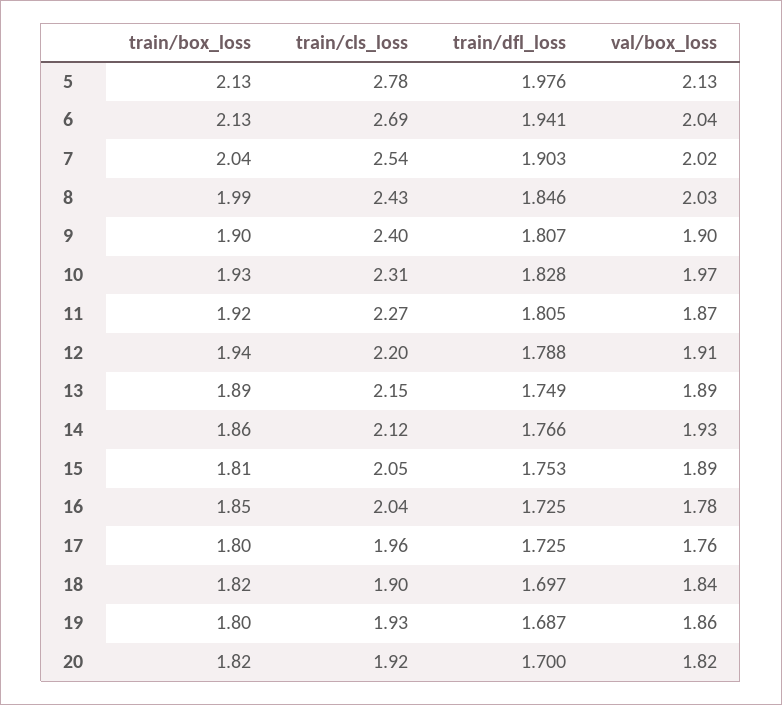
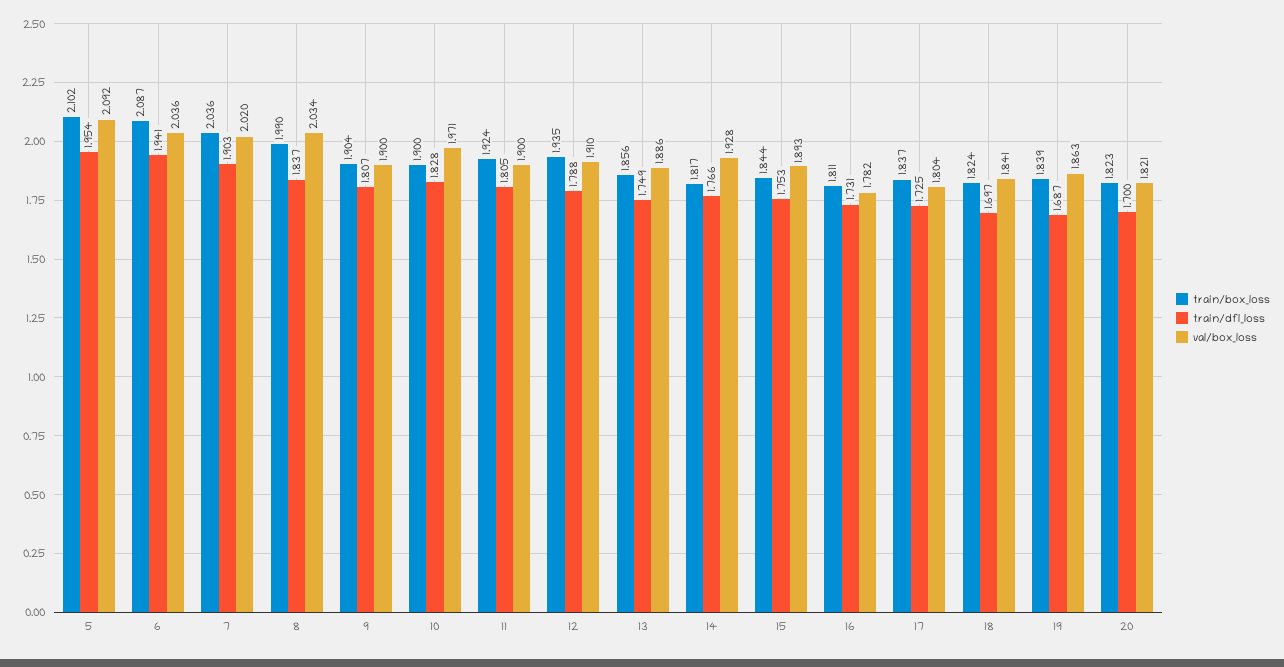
train/box_loss, 5: 2.13 -> 2.102
train/cls_loss, 5: 2.78 -> none
train/dfl_loss, 5: 1.976 -> 1.954
val/box_loss, 5: 2.13 -> 2.092
train/box_loss, 6: 2.13 -> 2.087
train/cls_loss, 6: 2.69 -> none
train/cls_loss, 7: 2.54 -> none
train/cls_loss, 8: 2.43 -> none
train/dfl_loss, 8: 1.846 -> 1.837
train/cls_loss, 9: 2.4 -> none
train/box_loss, 10: 1.93 -> 1.9
train/cls_loss, 10: 2.31 -> none
train/cls_loss, 11: 2.27 -> none
val/box_loss, 11: 1.87 -> 1.9
train/cls_loss, 12: 2.2 -> none
train/box_loss, 13: 1.89 -> 1.856
train/cls_loss, 13: 2.15 -> none
train/box_loss, 14: 1.86 -> 1.817
train/cls_loss, 14: 2.12 -> none
train/box_loss, 15: 1.81 -> 1.844
train/cls_loss, 15: 2.05 -> none
train/box_loss, 16: 1.85 -> 1.811
train/cls_loss, 16: 2.04 -> none
train/dfl_loss, 16: 1.725 -> 1.731
train/box_loss, 17: 1.8 -> 1.837
train/cls_loss, 17: 1.96 -> none
val/box_loss, 17: 1.76 -> 1.804
train/cls_loss, 18: 1.9 -> none
train/box_loss, 19: 1.8 -> 1.839
train/cls_loss, 19: 1.93 -> none
train/cls_loss, 20: 1.92 -> none

